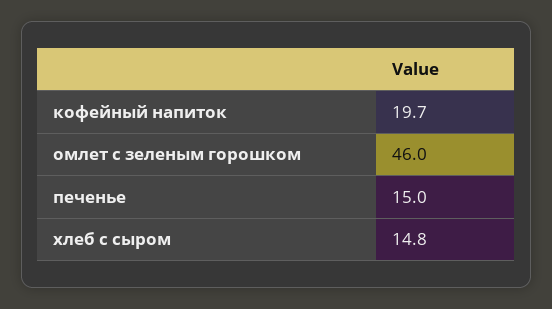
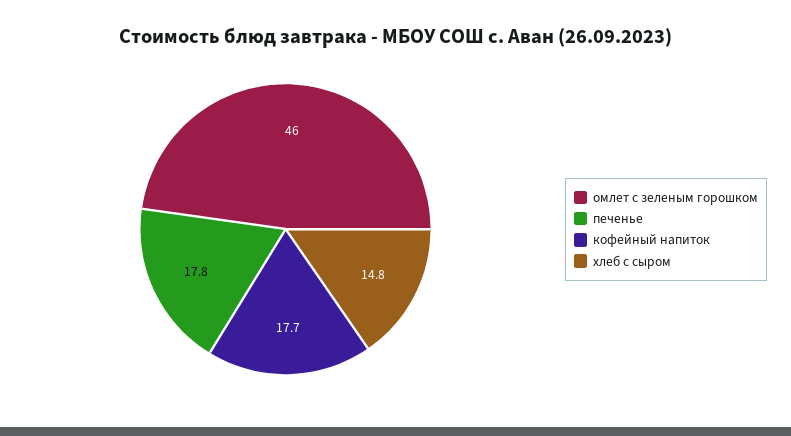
кофейный напиток: 19.7 -> 17.7
печенье: 15 -> 17.8

